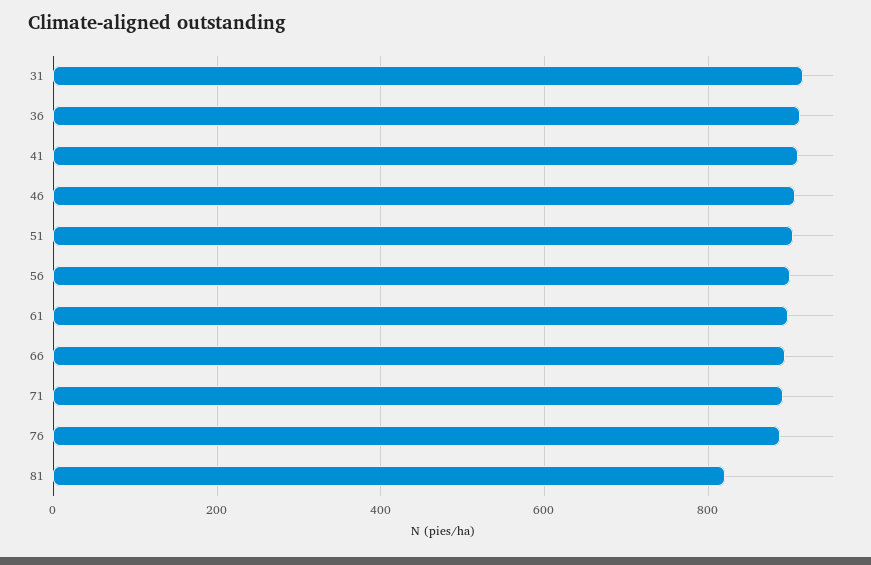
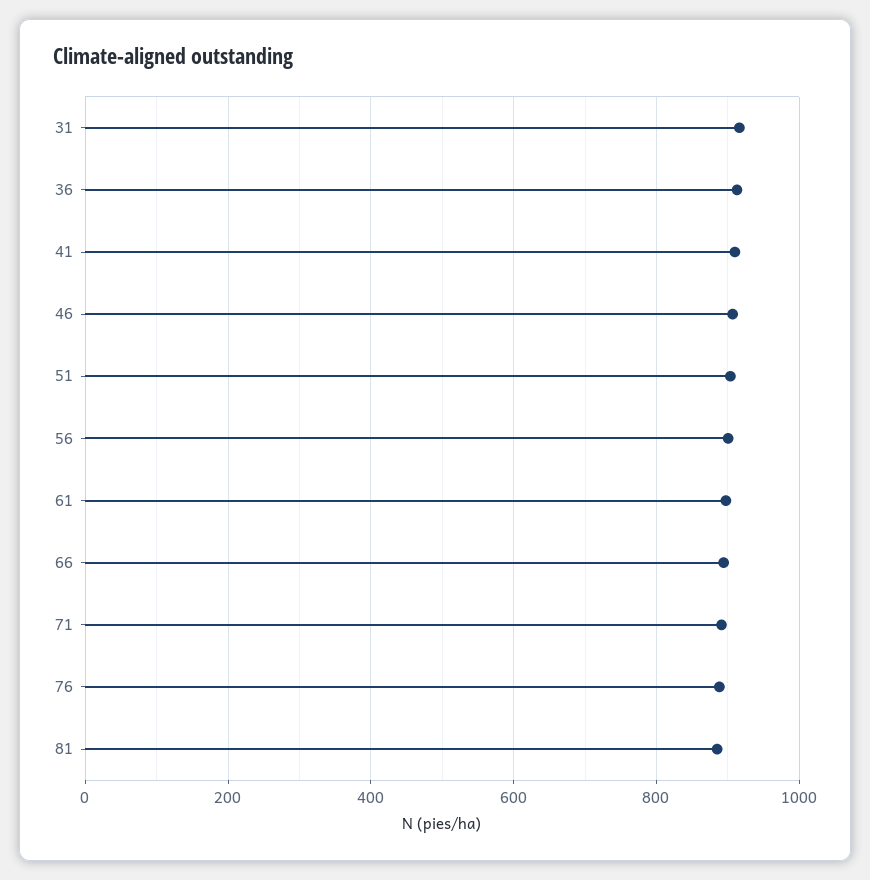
81: 820 -> 880

